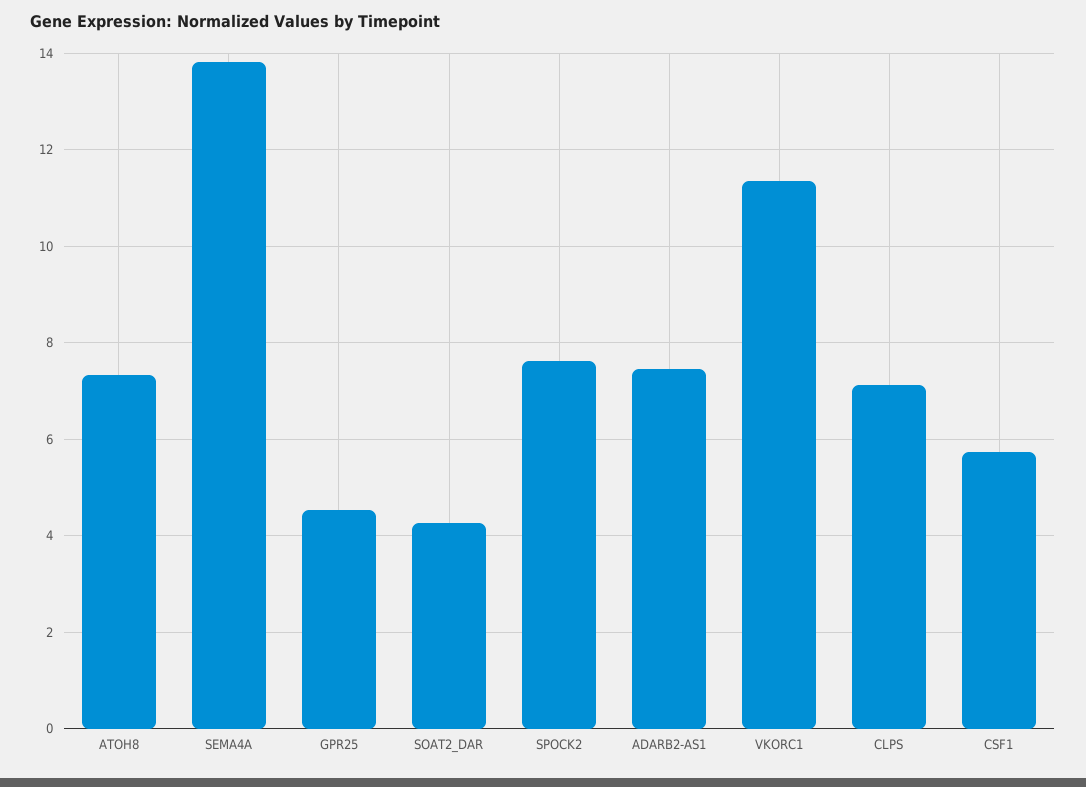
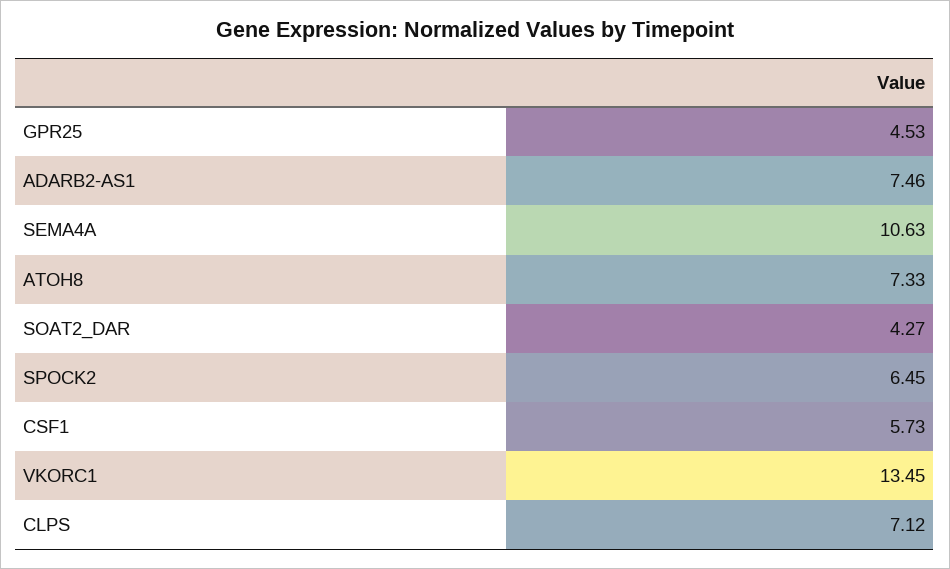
SEMA4A: 13.8 -> 10.63
SPOCK2: 7.6 -> 6.45
VKORC1: 11.4 -> 13.45

